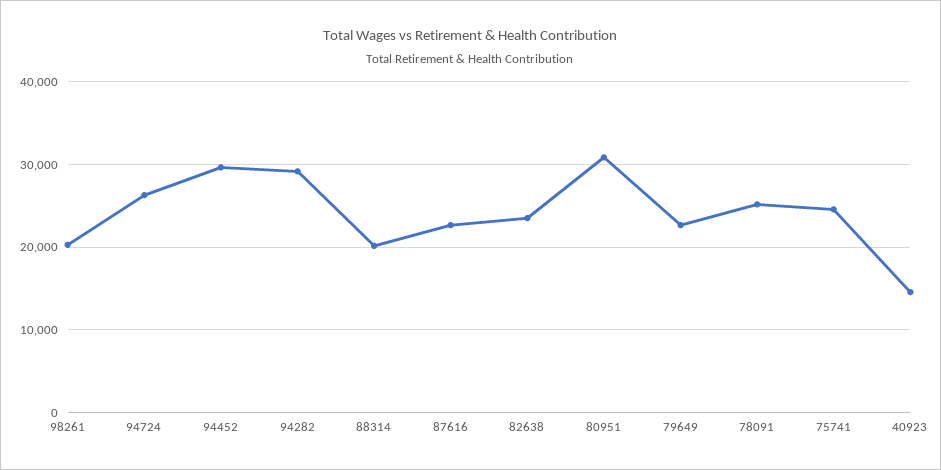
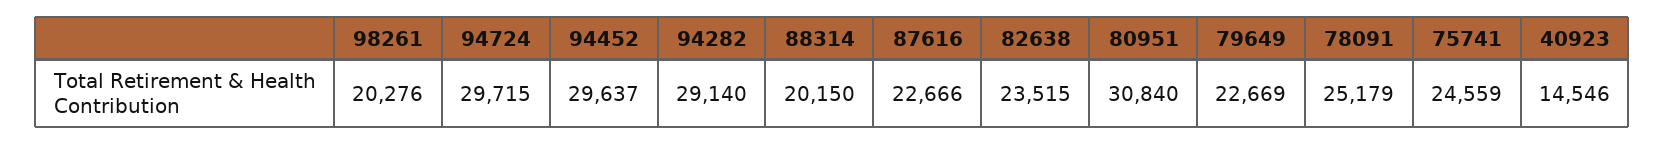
94724: 26000 -> 29715

